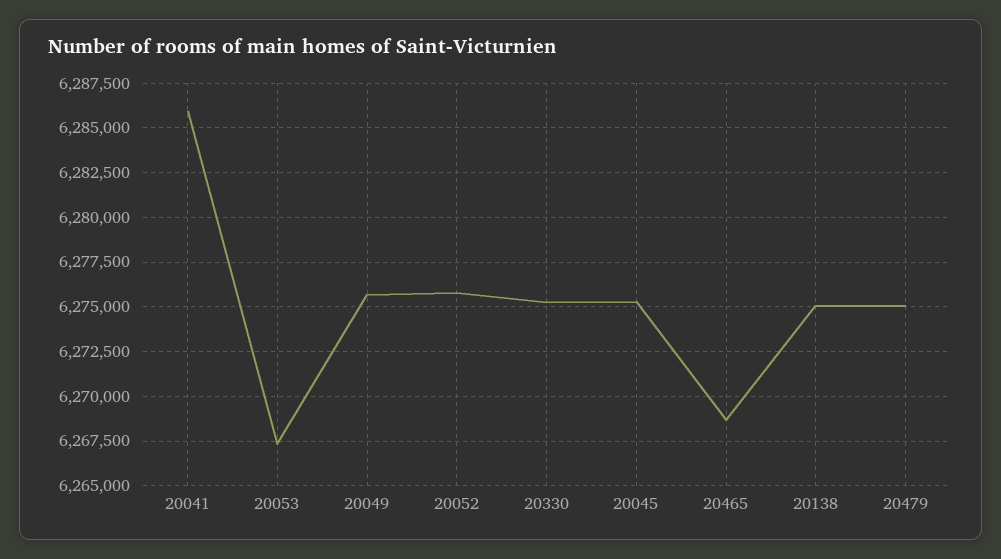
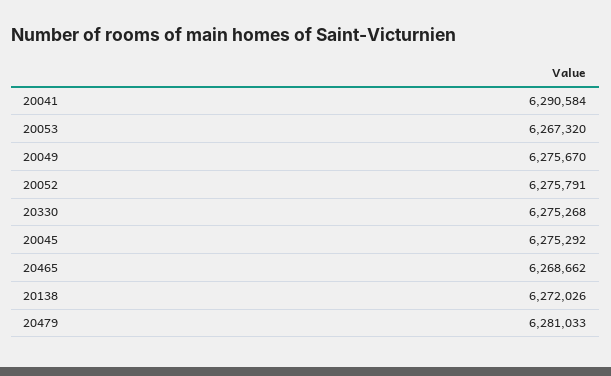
20041: 6286000 -> 6290584
20138: 6275000 -> 6272026
20479: 6275000 -> 6281033

